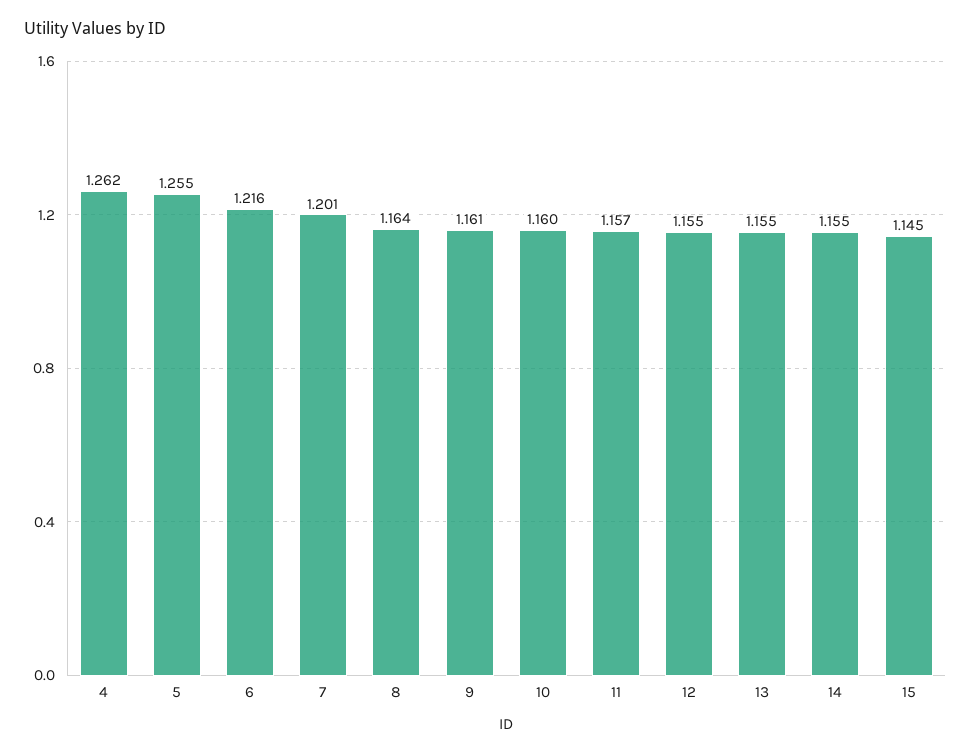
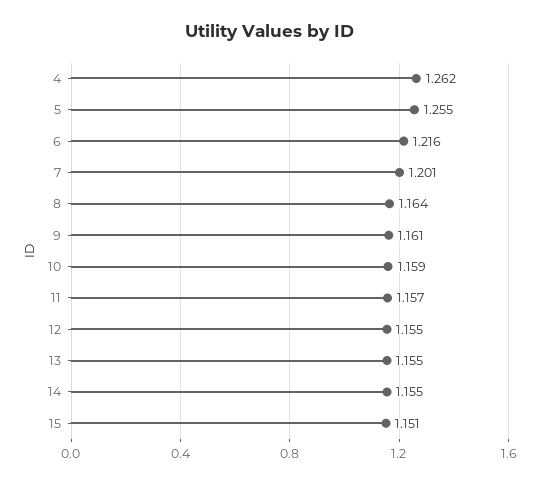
10: 1.16 -> 1.159
15: 1.145 -> 1.151

